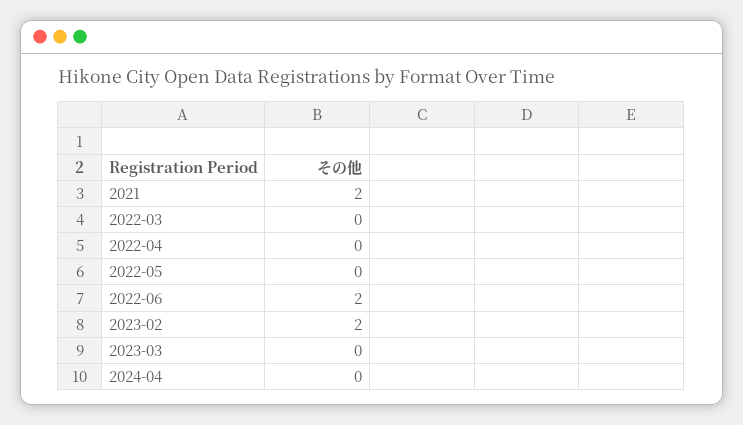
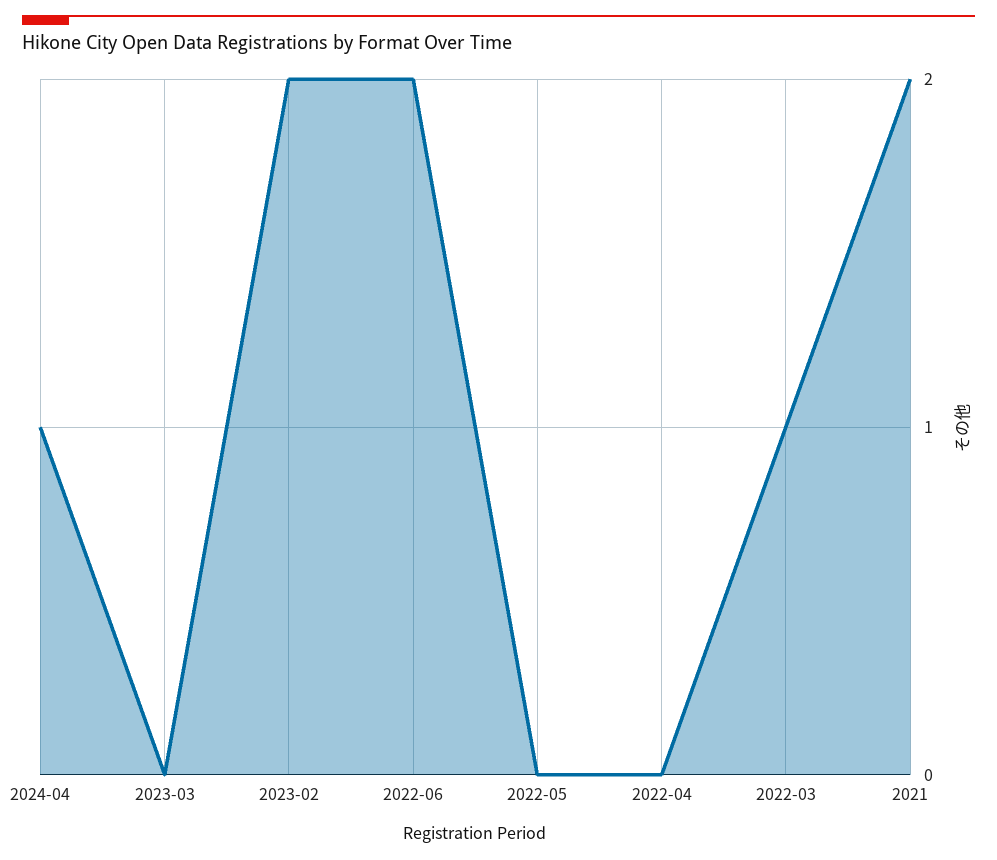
2022-03: 0 -> 1
2024-04: 0 -> 1

